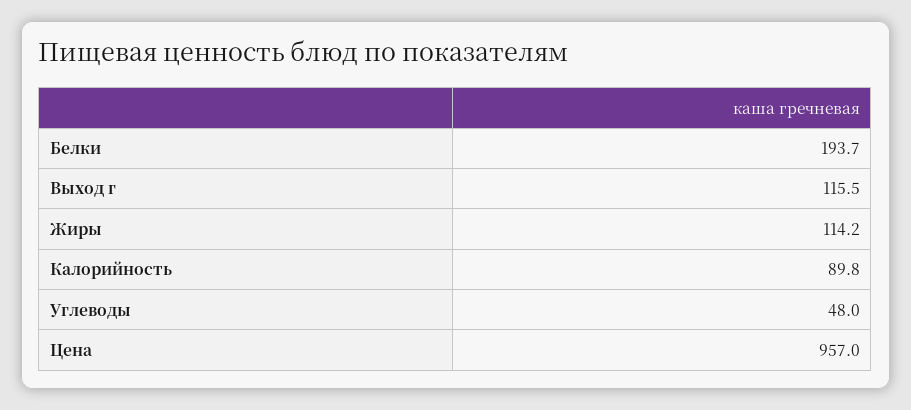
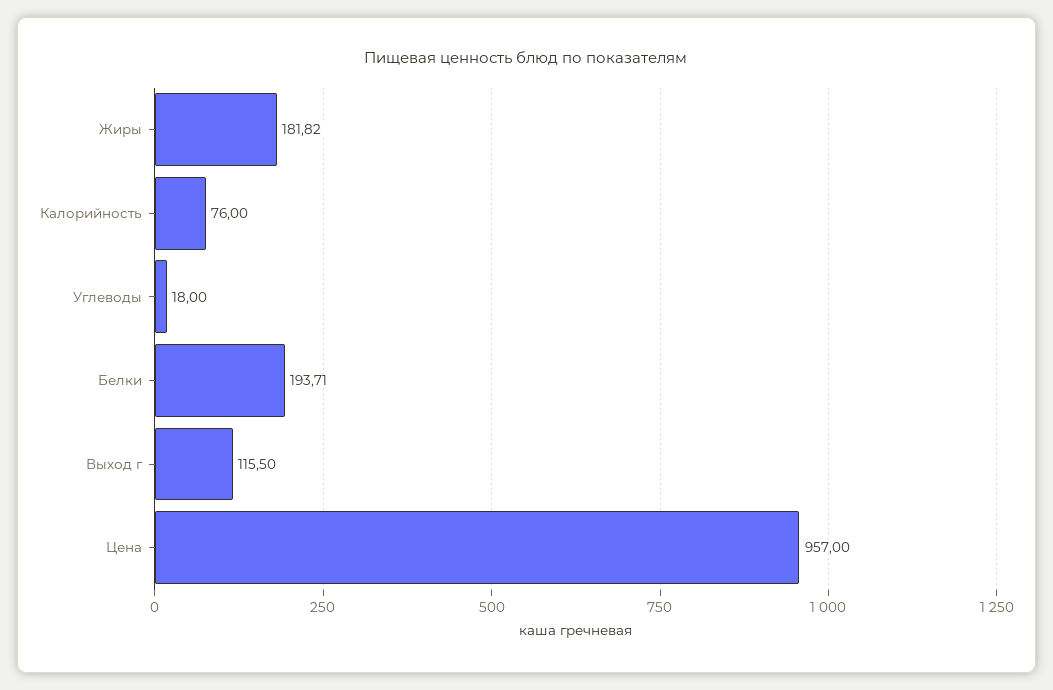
Жиры: 114.2 -> 181.82
Калорийность: 89.8 -> 76
Углеводы: 48 -> 18

